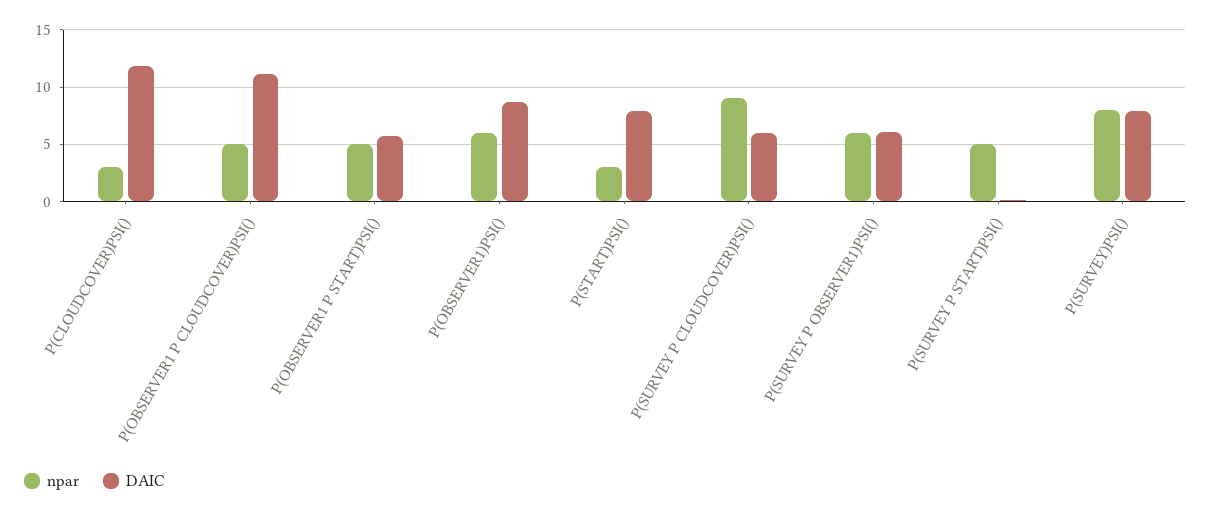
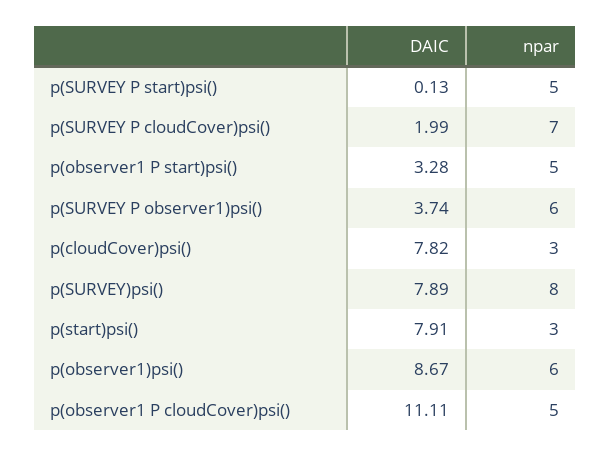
DAIC, P(CLOUDCOVER)PSI(): 12 -> 7.82
DAIC, P(OBSERVER1 P START)PSI(): 6 -> 3.28
npar, P(SURVEY P CLOUDCOVER)PSI(): 9 -> 7
DAIC, P(SURVEY P CLOUDCOVER)PSI(): 6 -> 1.99
DAIC, P(SURVEY P OBSERVER1)PSI(): 6 -> 3.74

